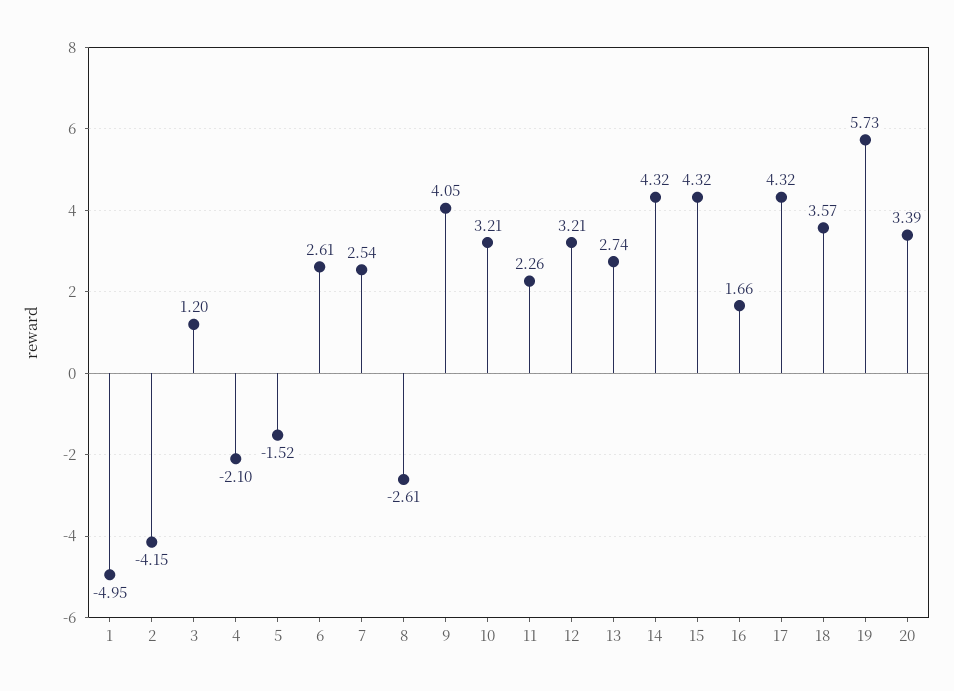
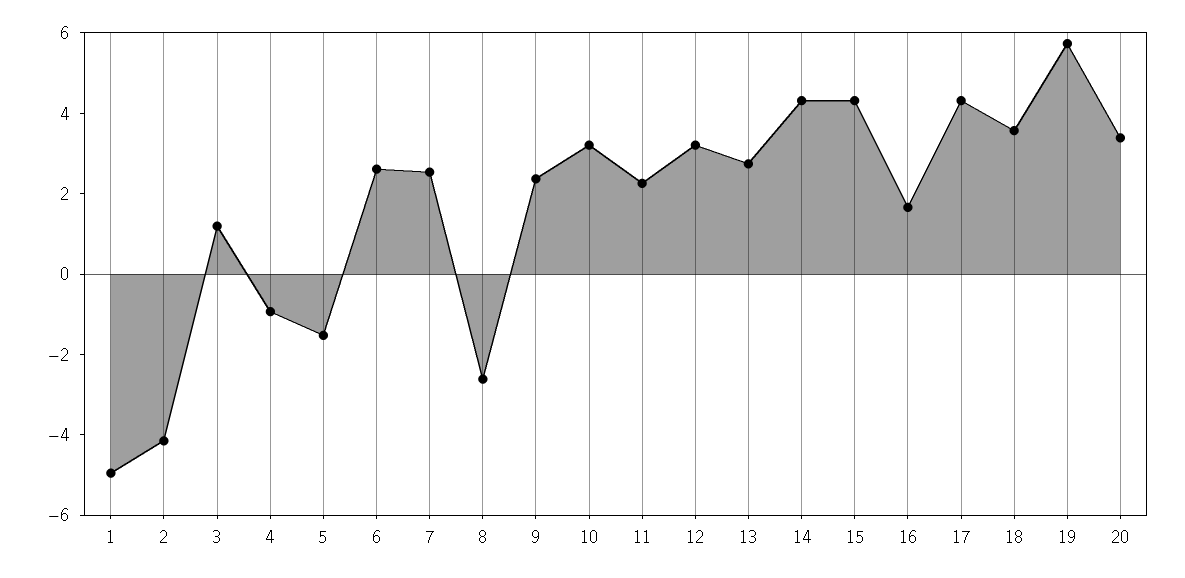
4: -2.1 -> -1
9: 4.05 -> 2.5

